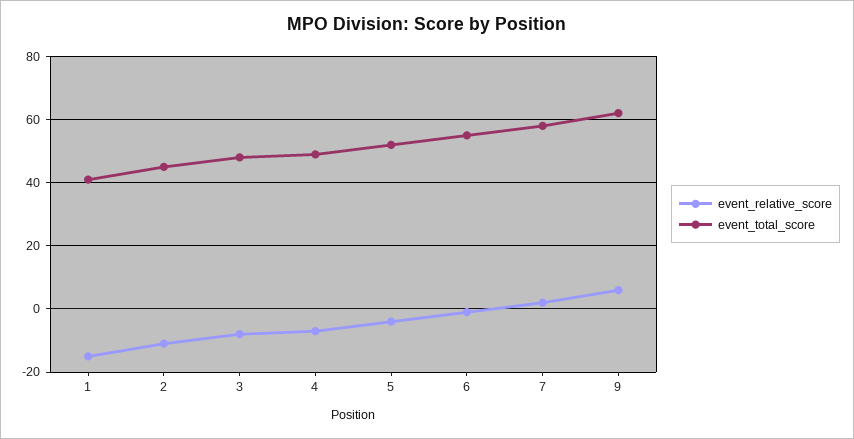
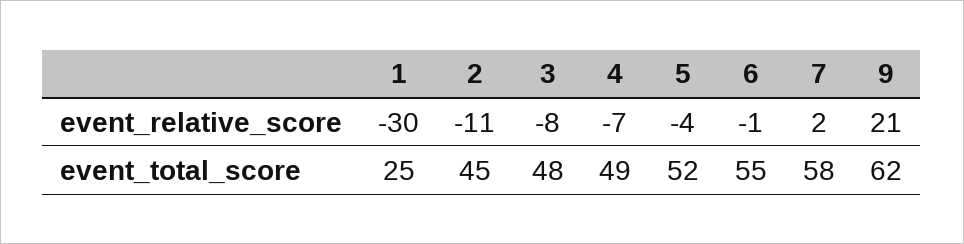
event_relative_score, 1: -15 -> -30
event_total_score, 1: 40 -> 25
event_relative_score, 9: 5 -> 21

